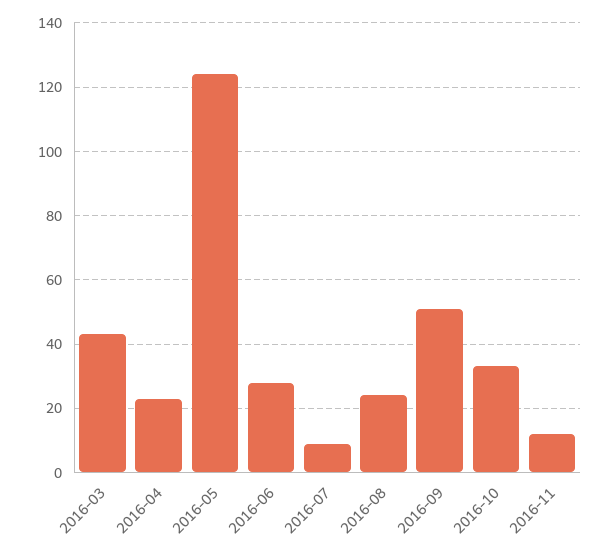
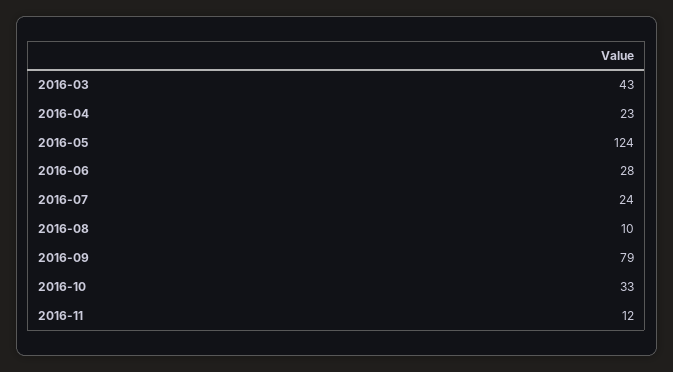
2016-07: 10 -> 24
2016-08: 25 -> 10
2016-09: 50 -> 79

